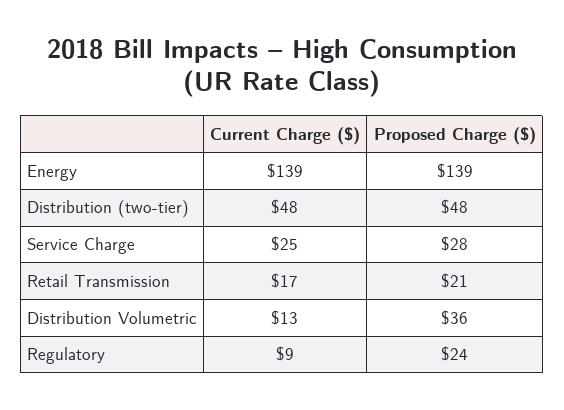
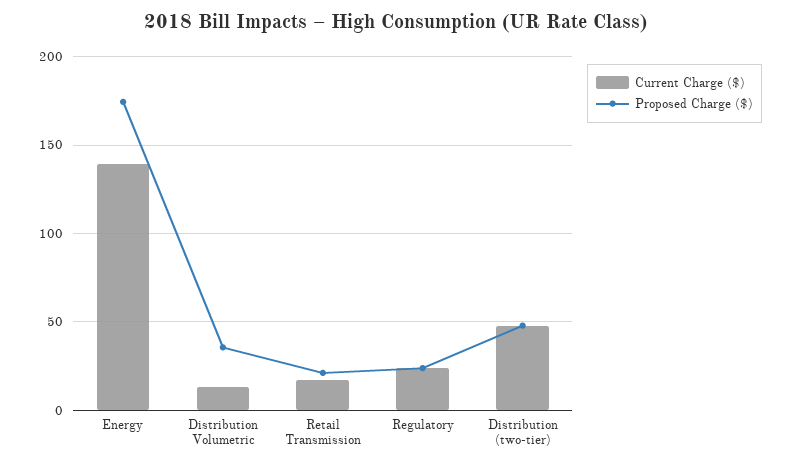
Proposed Charge ($), Energy: 139 -> 175
Current Charge ($), Service Charge: 25 -> none
Proposed Charge ($), Service Charge: 28 -> none
Current Charge ($), Regulatory: 9 -> 25

